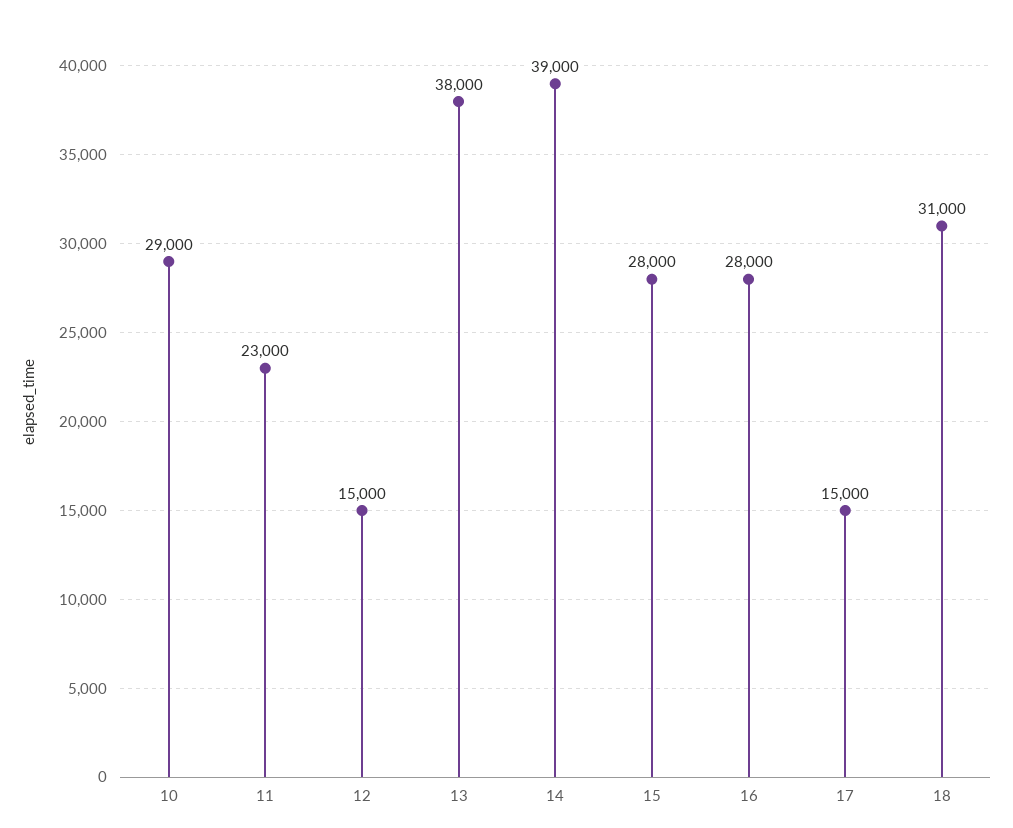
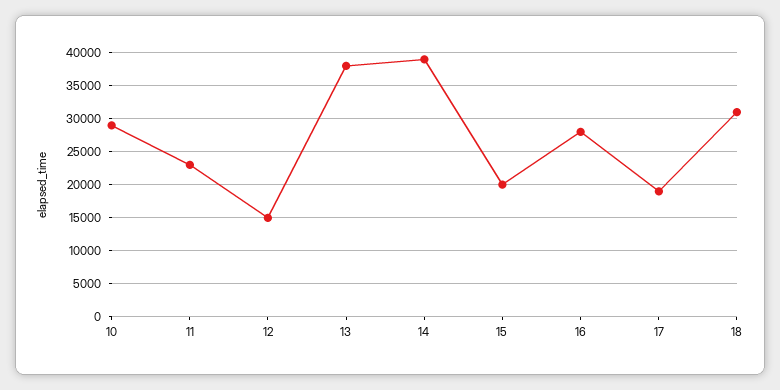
15: 28000 -> 20000
17: 15000 -> 19000

